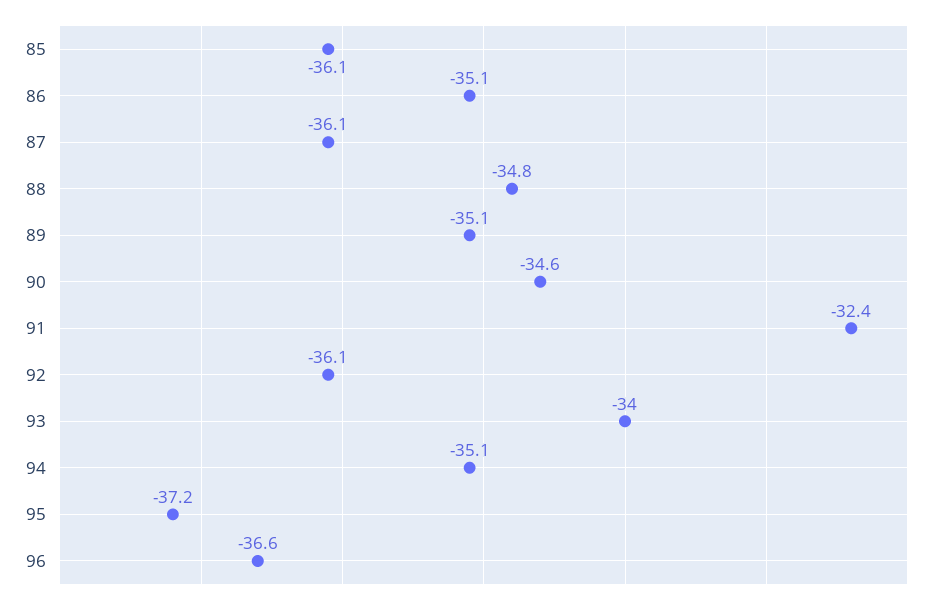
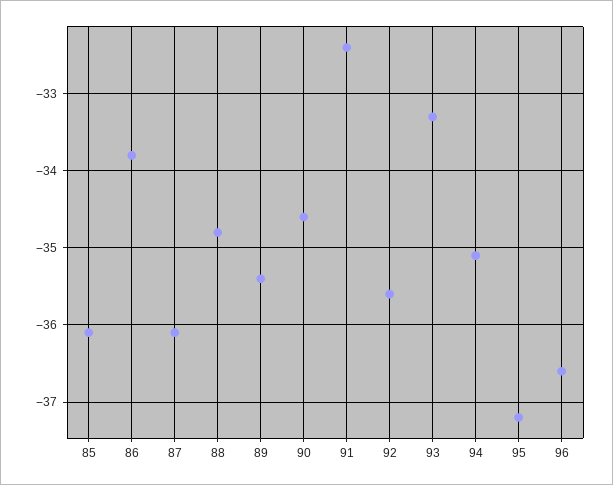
86: -35.1 -> -33.8
89: -35.1 -> -35.4
92: -36.1 -> -35.6
93: -34 -> -33.3

